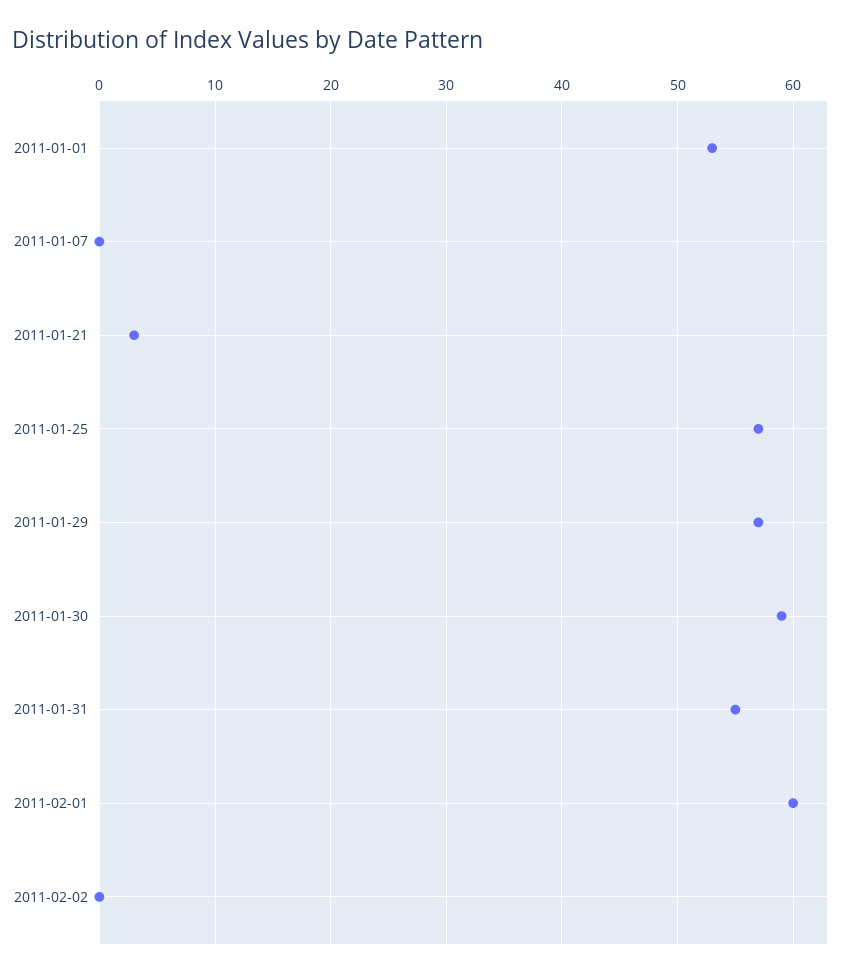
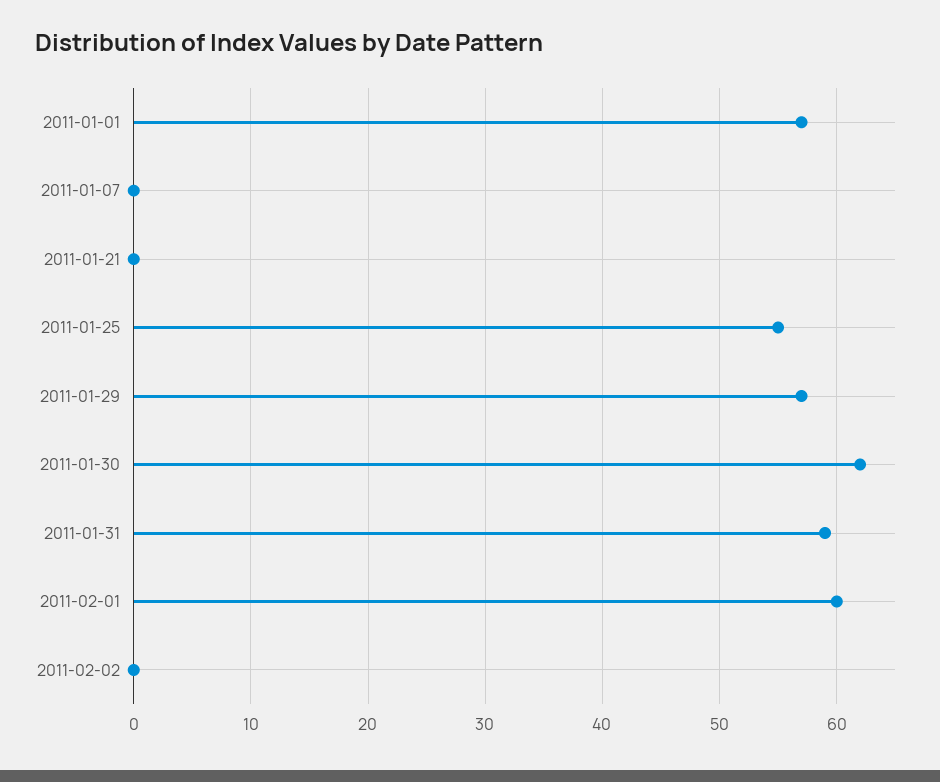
2011-01-01: 53 -> 57
2011-01-21: 3 -> 0
2011-01-25: 57 -> 55
2011-01-30: 59 -> 62
2011-01-31: 55 -> 59

